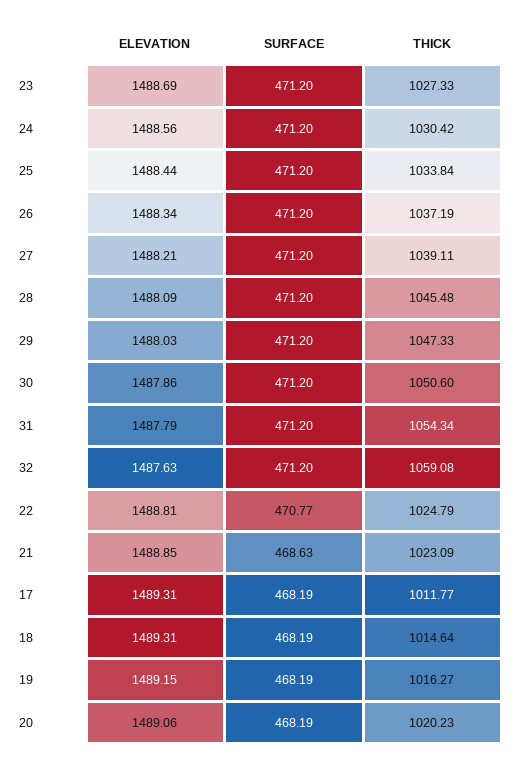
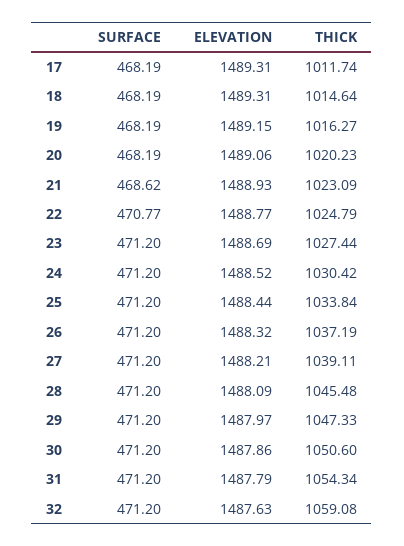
THICK, 23: 1027.33 -> 1027.44
ELEVATION, 24: 1488.56 -> 1488.52
ELEVATION, 26: 1488.34 -> 1488.32
ELEVATION, 29: 1488.03 -> 1487.97
ELEVATION, 22: 1488.81 -> 1488.77
ELEVATION, 21: 1488.85 -> 1488.93
SURFACE, 21: 468.63 -> 468.62
THICK, 17: 1011.77 -> 1011.74

